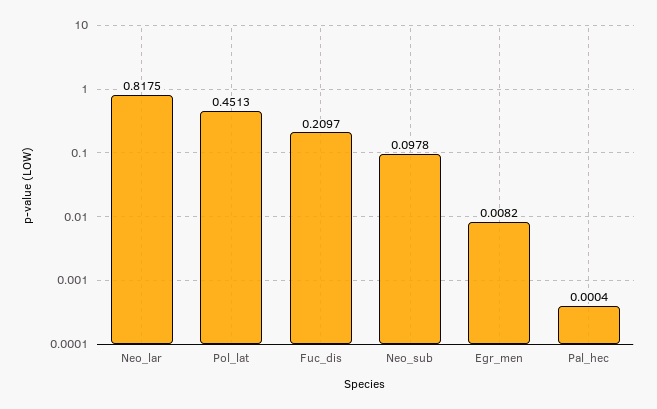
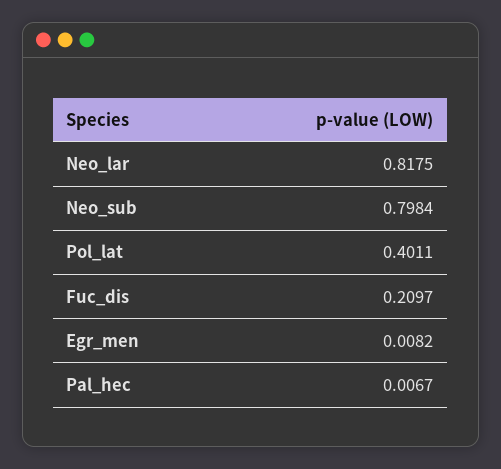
Pol_lat: 0.4513 -> 0.4011
Neo_sub: 0.0978 -> 0.7984
Pal_hec: 0.0004 -> 0.0067

